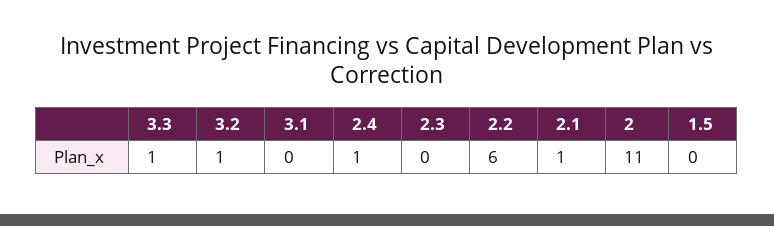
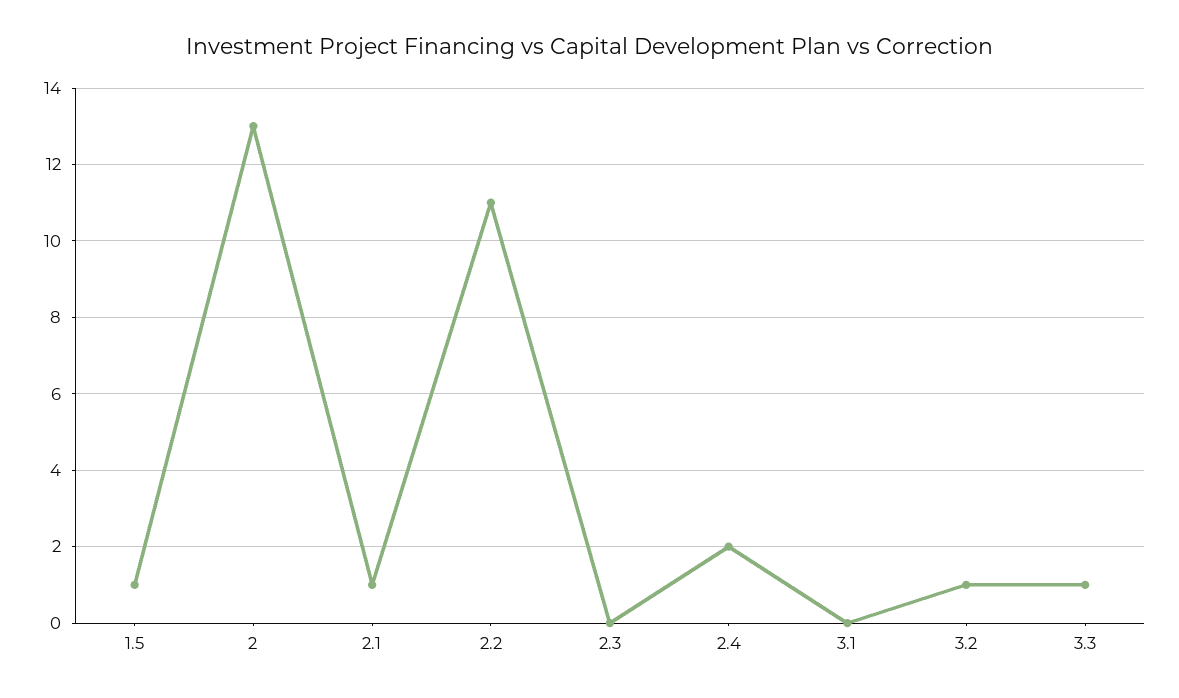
2.4: 1 -> 2
2.2: 6 -> 11
2: 11 -> 13
1.5: 0 -> 1

